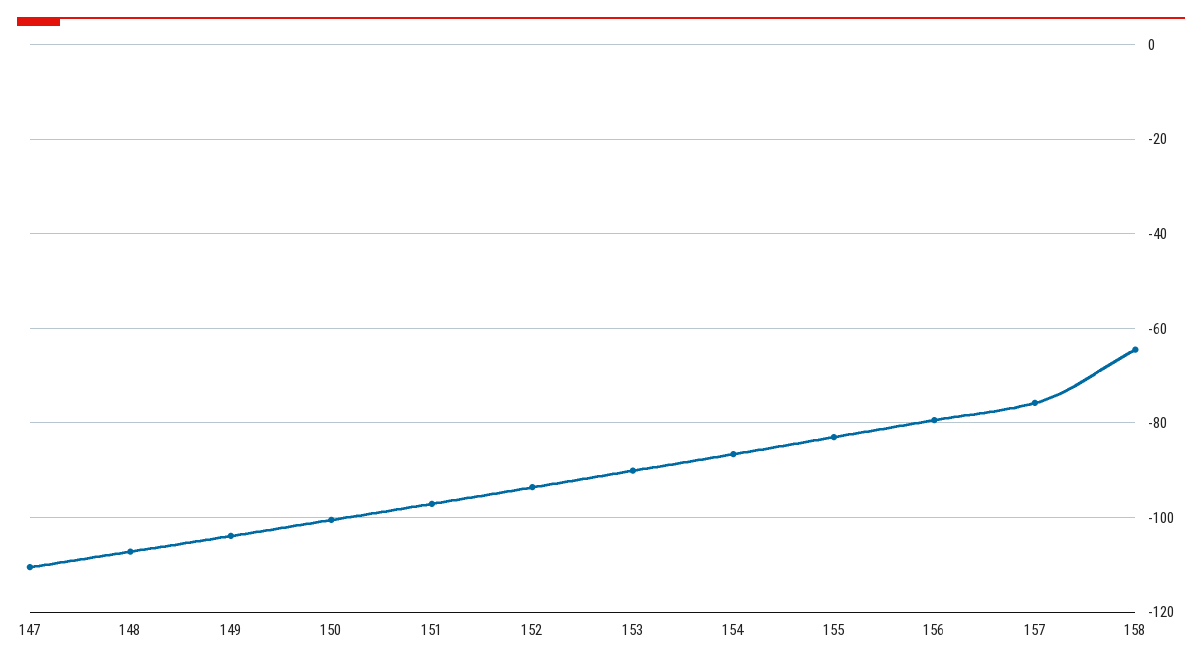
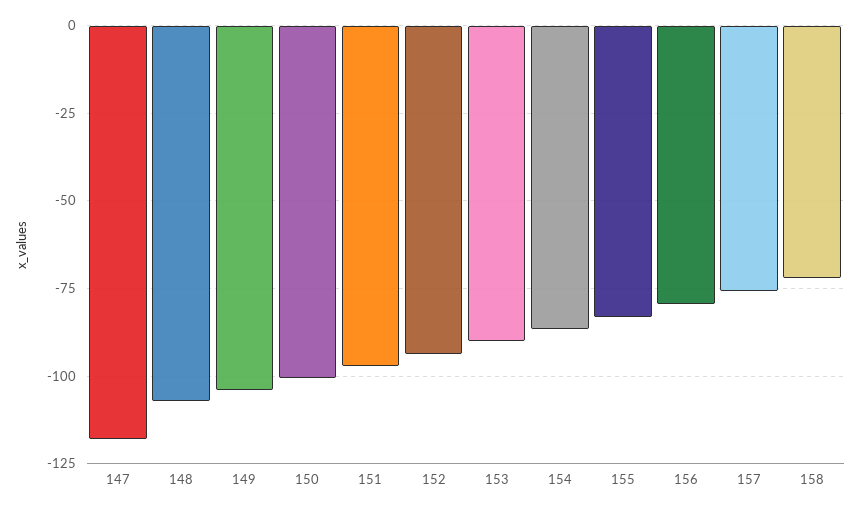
147: -110 -> -117.5
158: -64 -> -72.5

